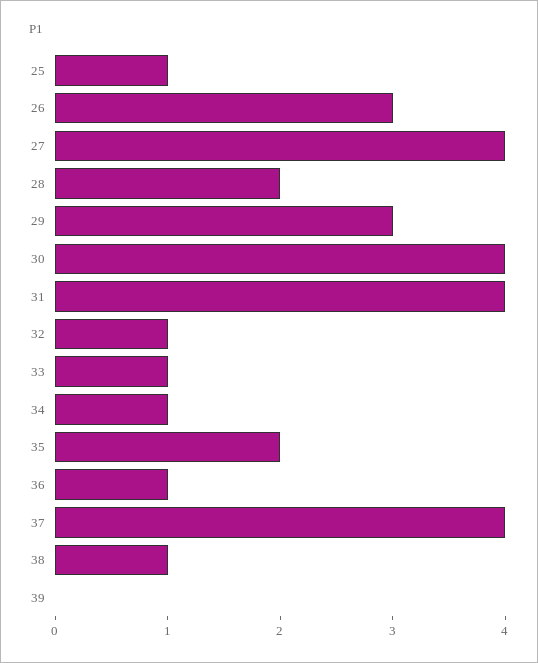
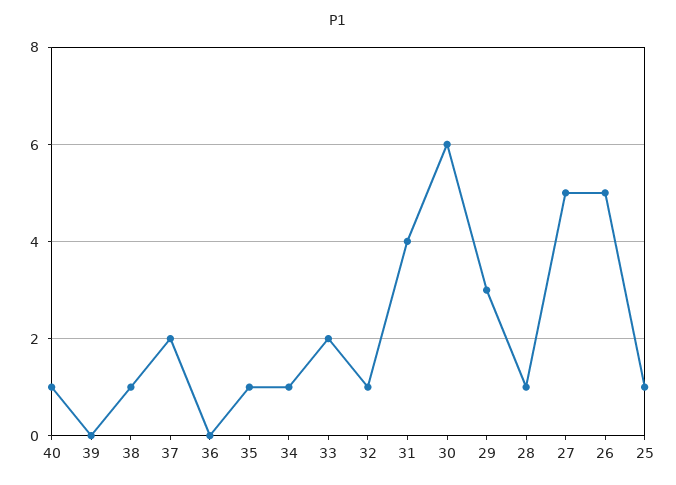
26: 3 -> 5
27: 4 -> 5
28: 2 -> 1
30: 4 -> 6
33: 1 -> 2
35: 2 -> 1
36: 1 -> 0
37: 4 -> 2
40: none -> 1

